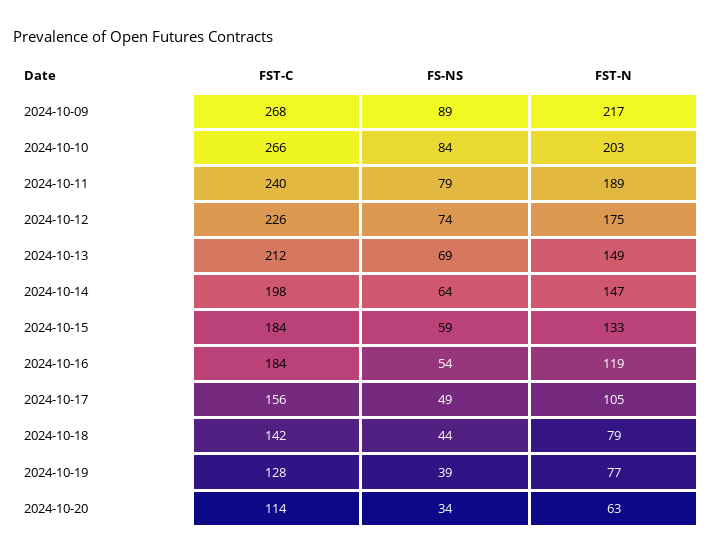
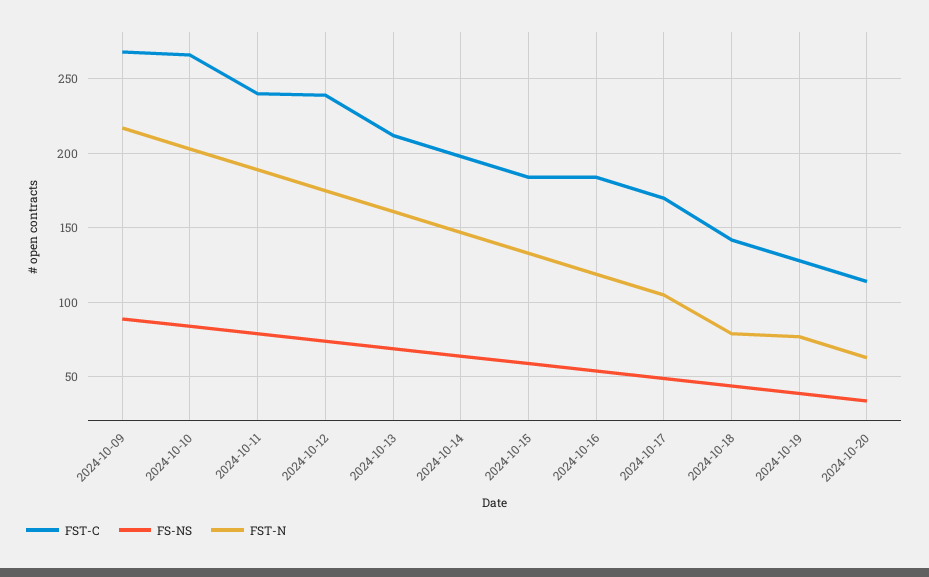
FST-C, 2024-10-12: 226 -> 240
FST-N, 2024-10-13: 149 -> 160
FST-C, 2024-10-17: 156 -> 170

